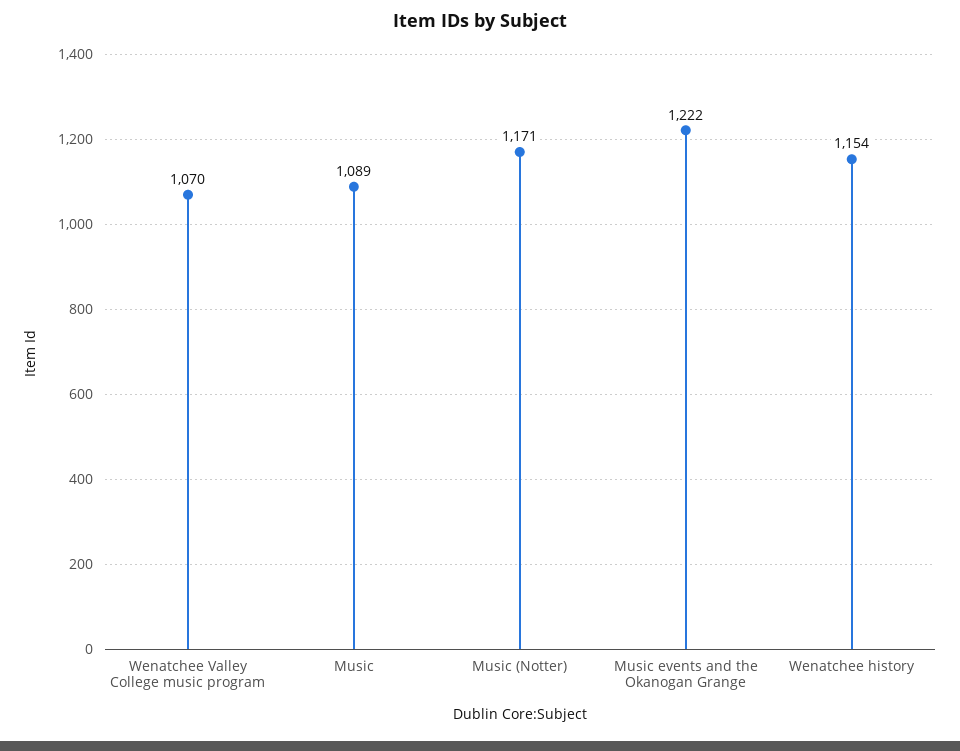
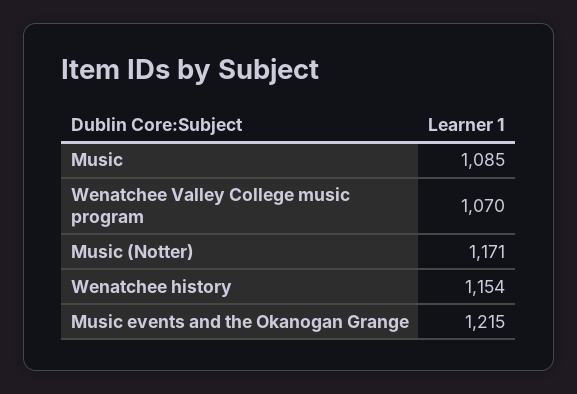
Music: 1089 -> 1085
Music events and the Okanogan Grange: 1222 -> 1215

